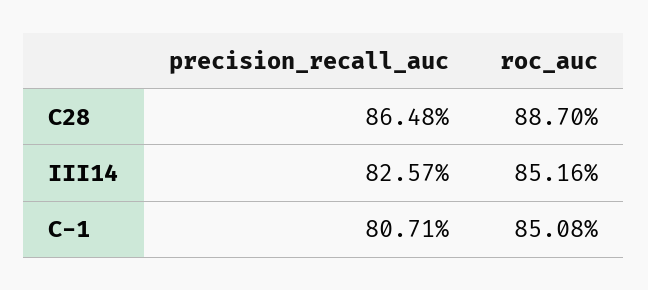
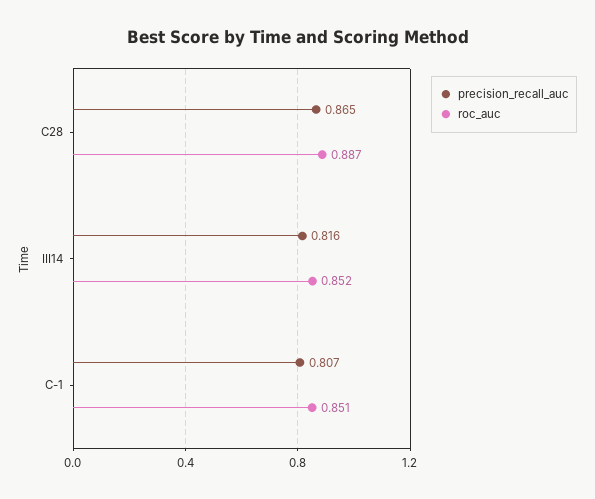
precision_recall_auc, III14: 0.8257 -> 0.816

